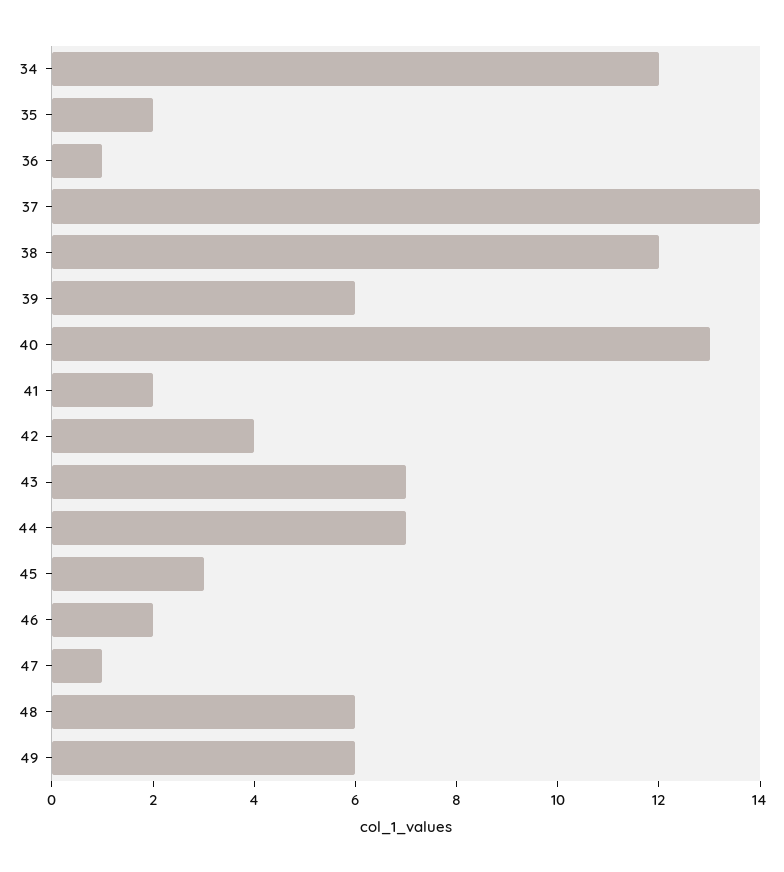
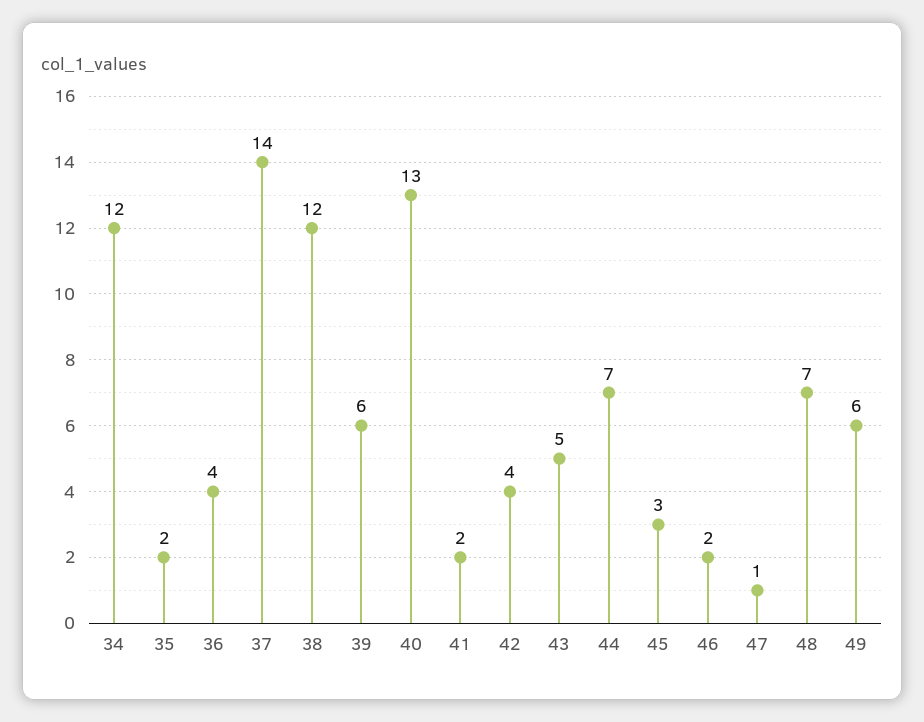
36: 1 -> 4
43: 7 -> 5
48: 6 -> 7

